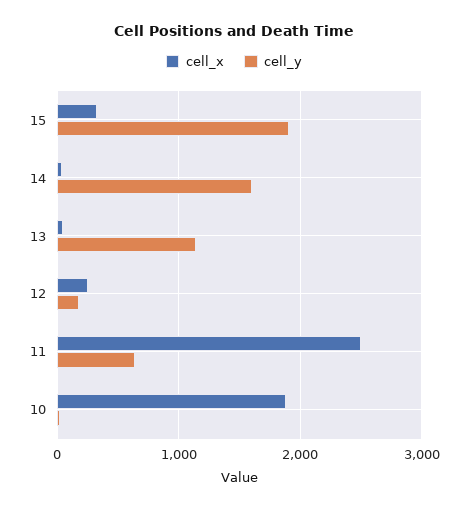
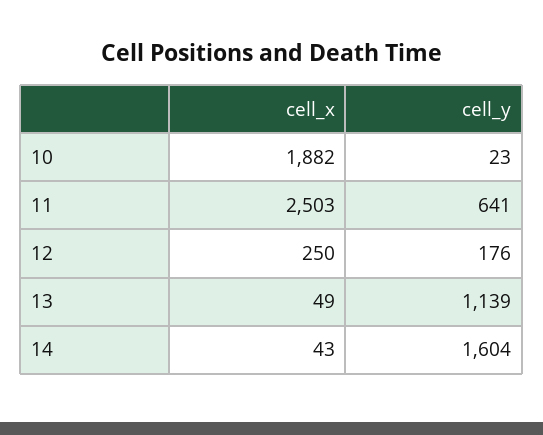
cell_x, 15: 300 -> none
cell_y, 15: 1900 -> none

